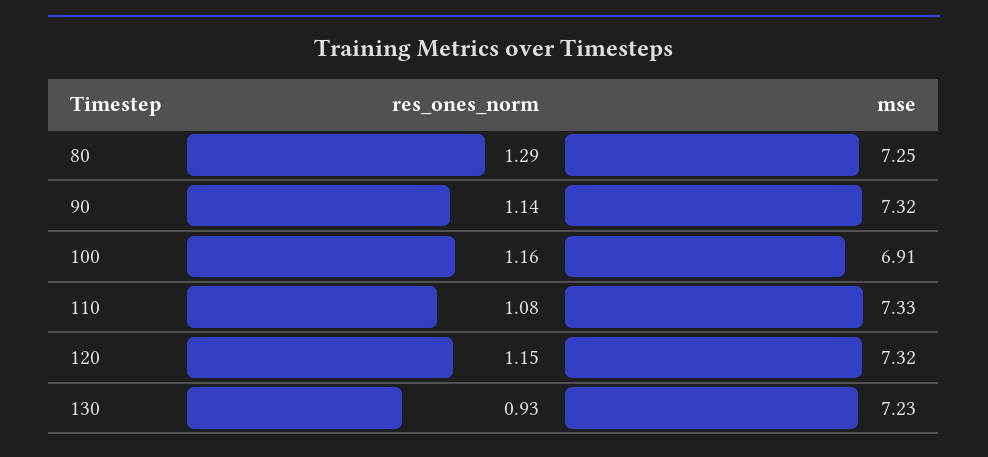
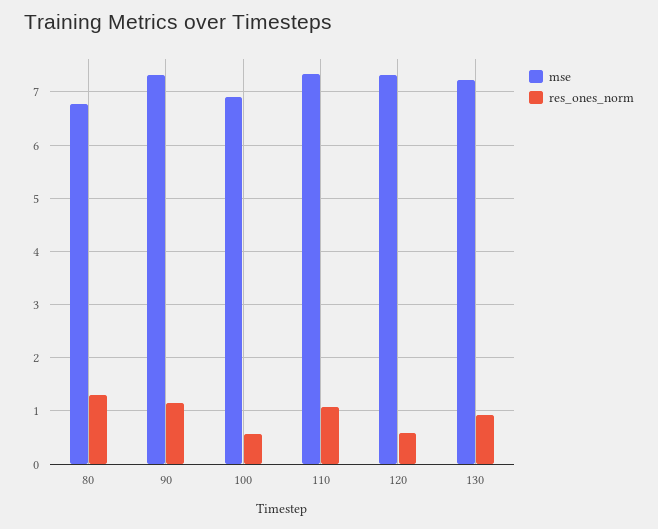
mse, 80: 7.25 -> 6.8
res_ones_norm, 100: 1.16 -> 0.6
res_ones_norm, 120: 1.15 -> 0.6

